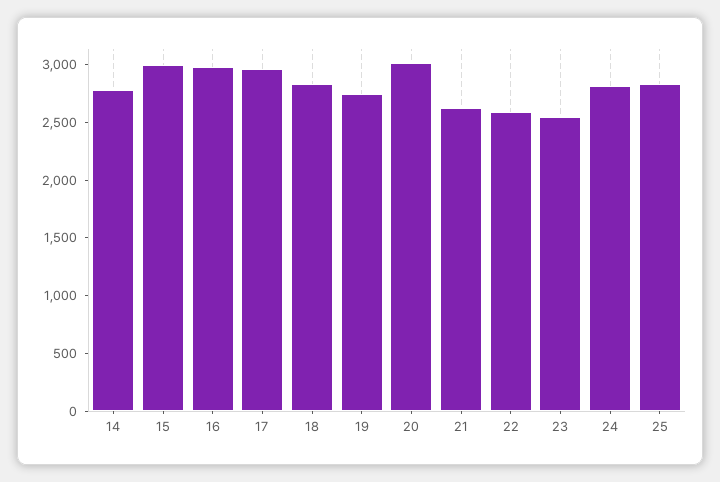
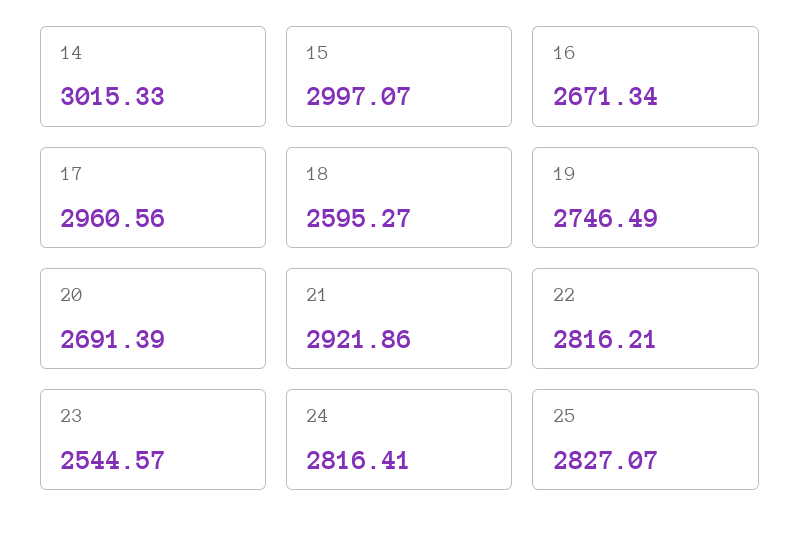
14: 2800 -> 3015.33
16: 3000 -> 2671.34
18: 2800 -> 2595.27
20: 3000 -> 2691.39
21: 2600 -> 2921.86
22: 2600 -> 2816.21

